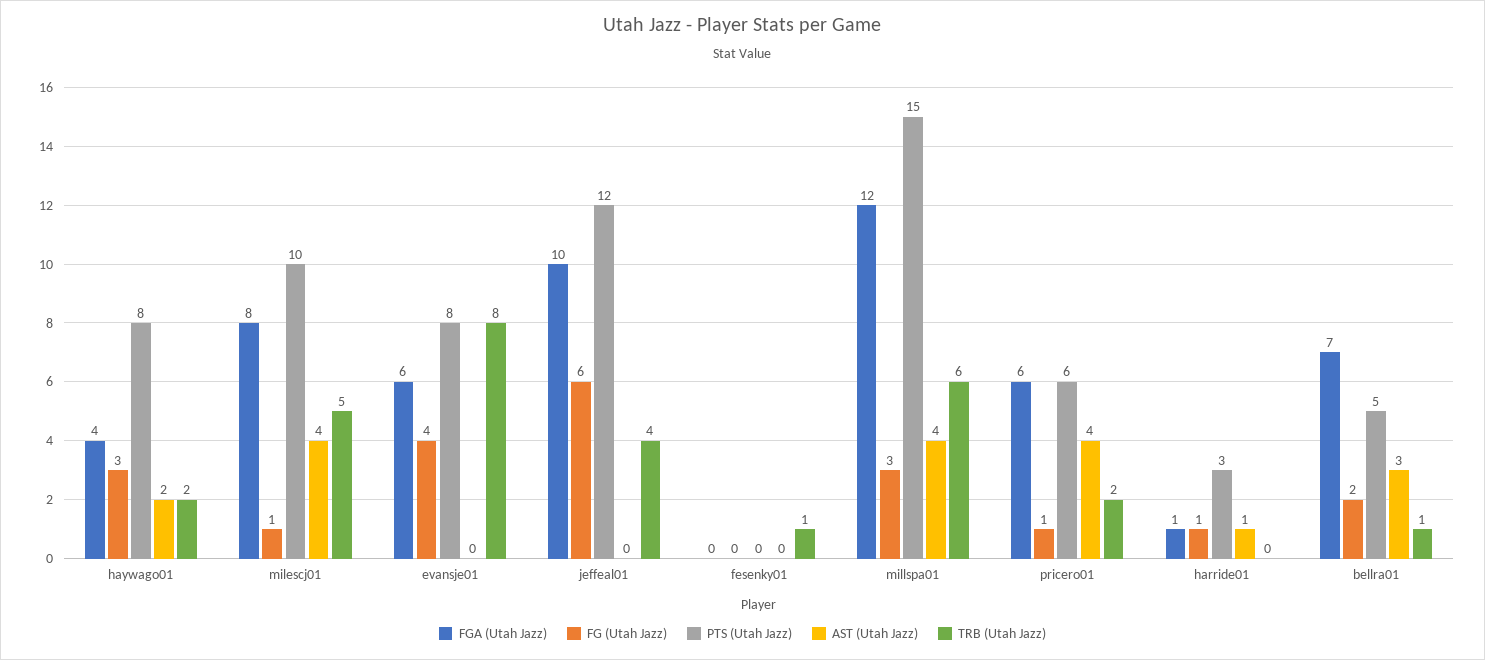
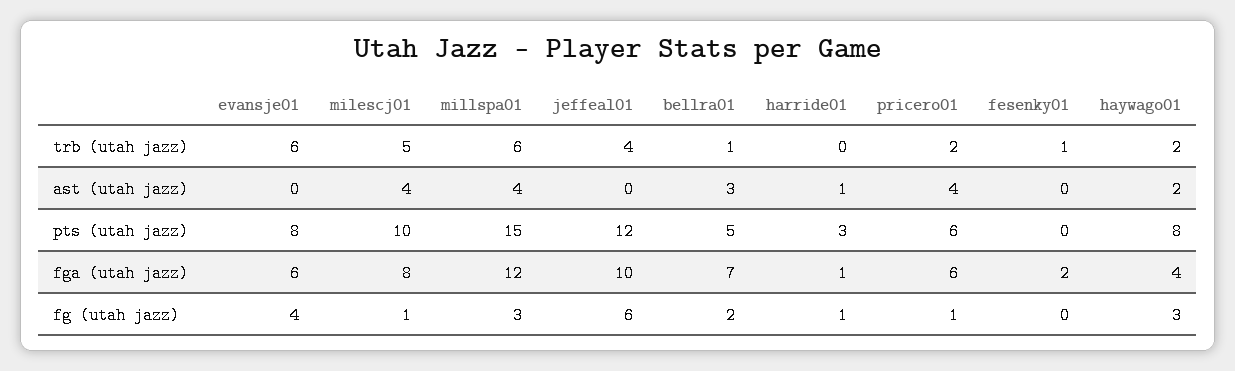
TRB (Utah Jazz), evansje01: 8 -> 6
FGA (Utah Jazz), fesenky01: 0 -> 2

